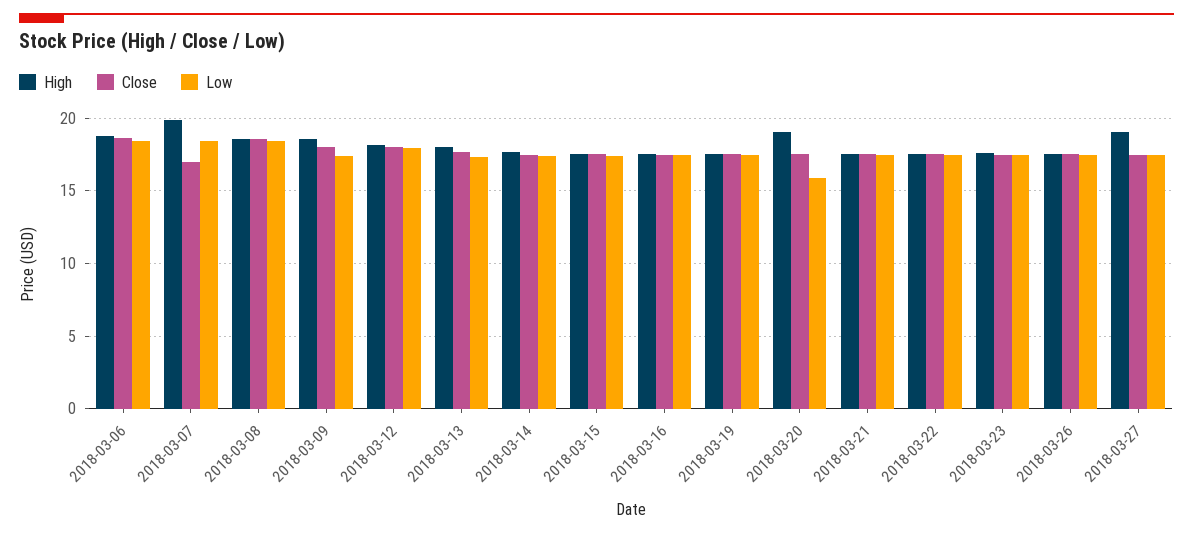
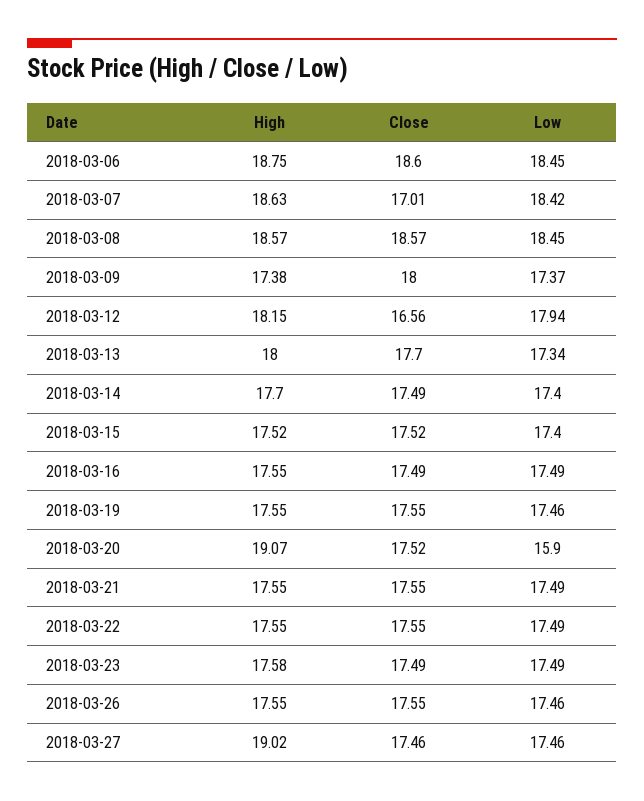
High, 2018-03-07: 20 -> 18.63
High, 2018-03-09: 18.5 -> 17.38
Close, 2018-03-12: 18 -> 16.56

